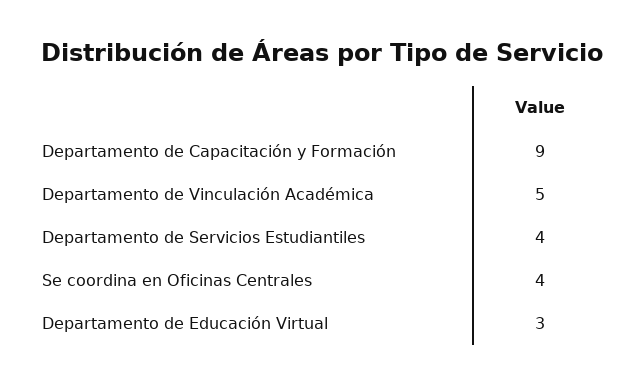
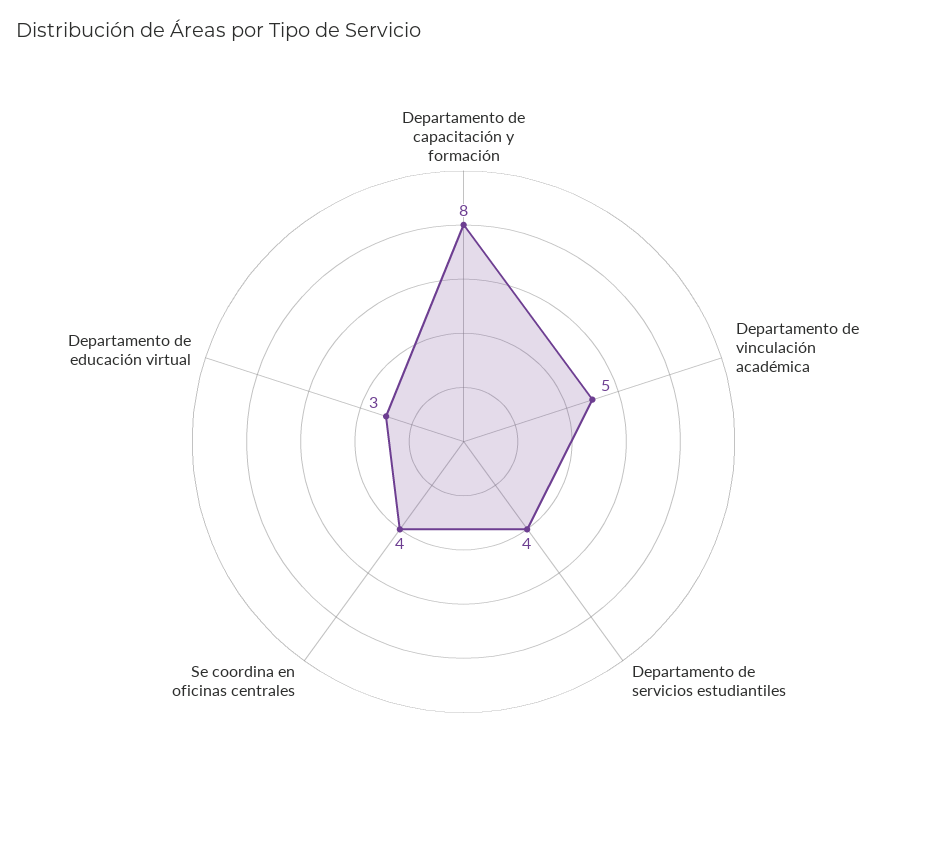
Departamento de Capacitación y Formación: 9 -> 8

